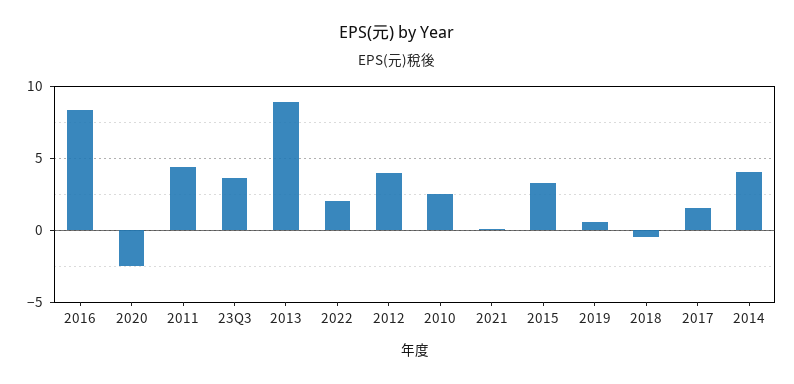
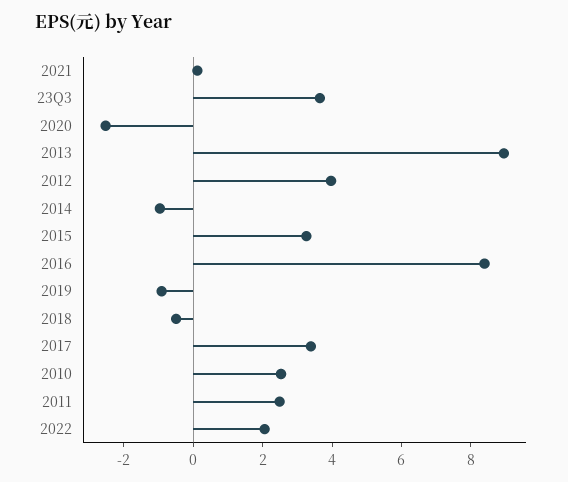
2011: 4.5 -> 2.5
2019: 0.5 -> -1
2017: 1.5 -> 3.5
2014: 4 -> -1

